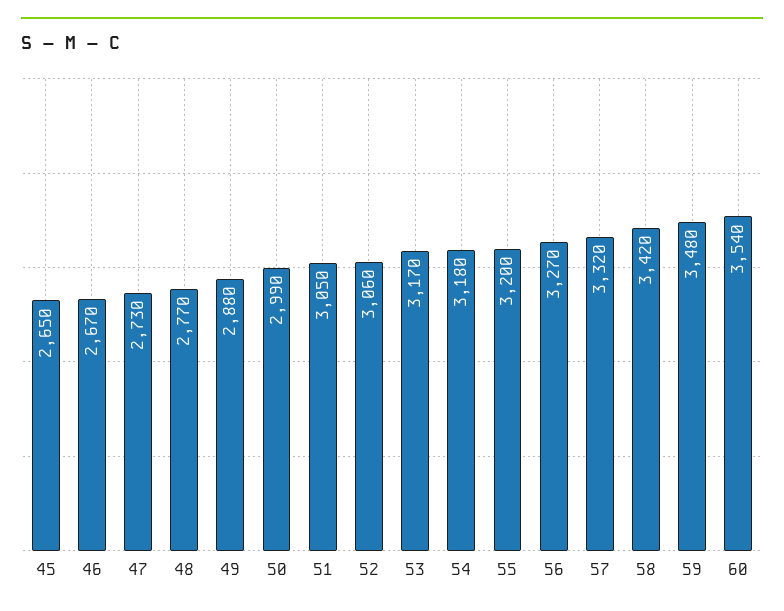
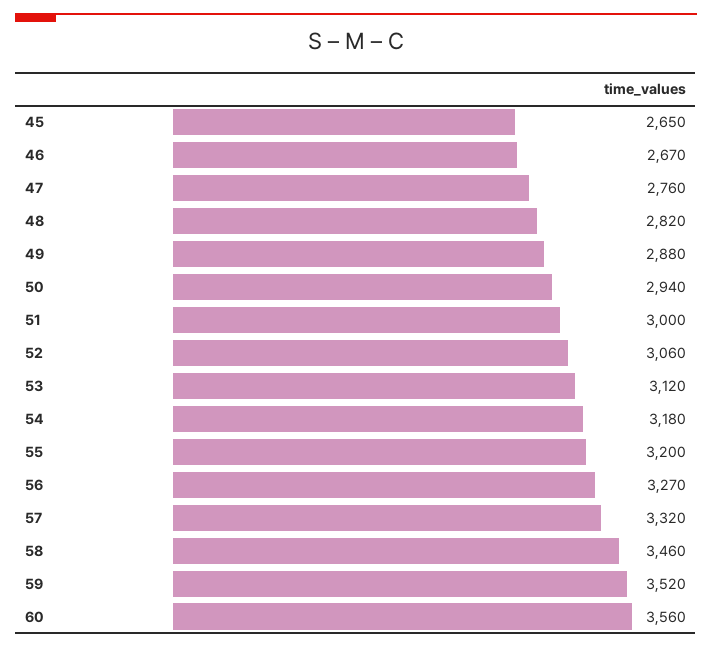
47: 2730 -> 2760
48: 2770 -> 2820
50: 2990 -> 2940
51: 3050 -> 3000
53: 3170 -> 3120
58: 3420 -> 3460
59: 3480 -> 3520
60: 3540 -> 3560

